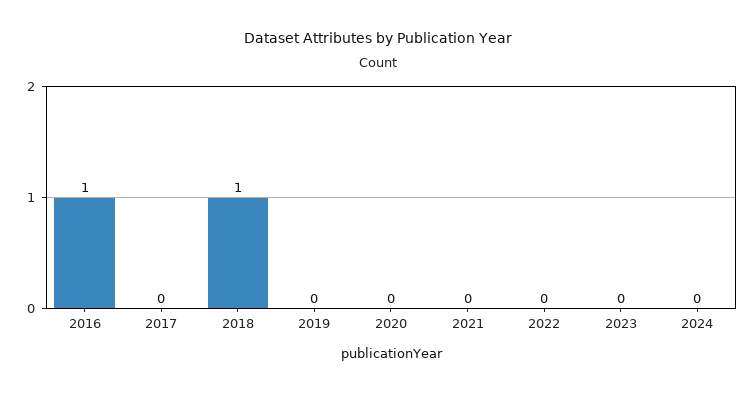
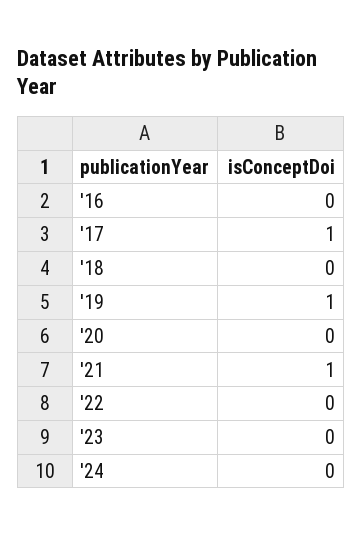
2016: 1 -> 0
2017: 0 -> 1
2018: 1 -> 0
2019: 0 -> 1
2021: 0 -> 1

